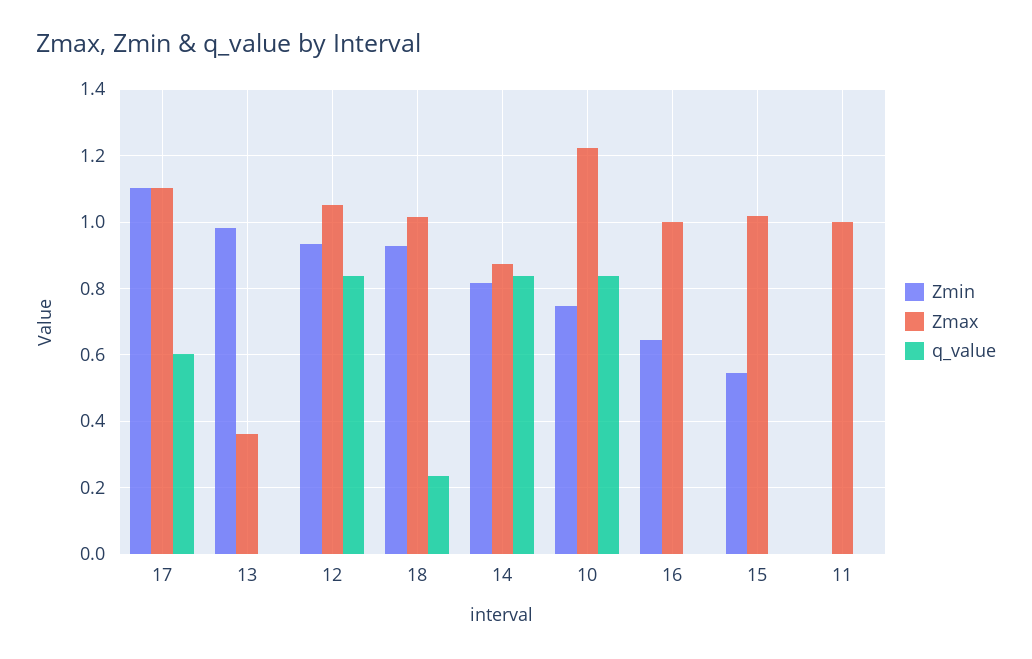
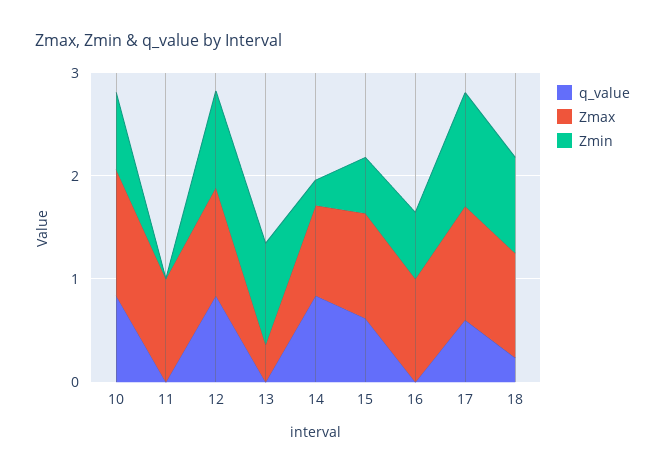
Zmin, 14: 0.82 -> 0.2
q_value, 15: 0 -> 0.6

